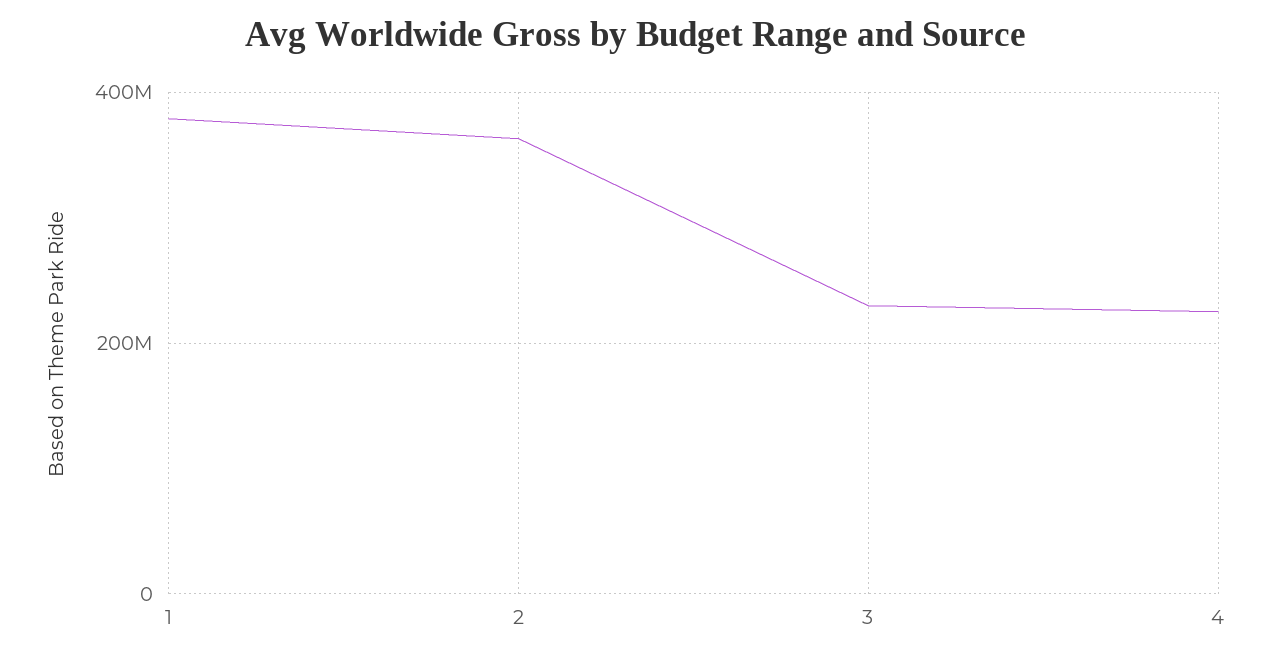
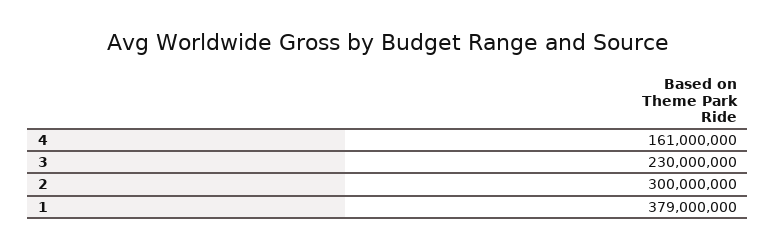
2: 360000000 -> 300000000
4: 220000000 -> 161000000

